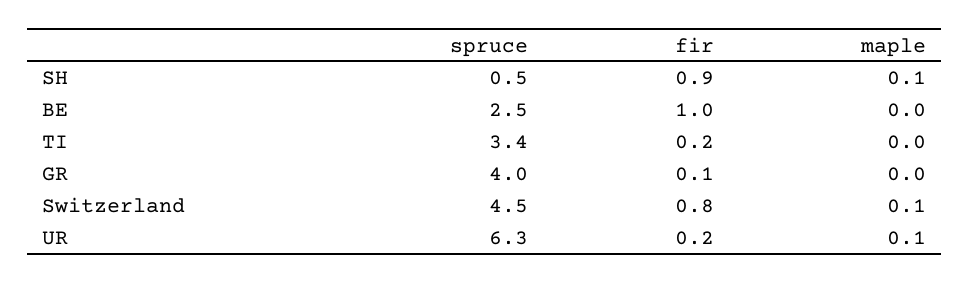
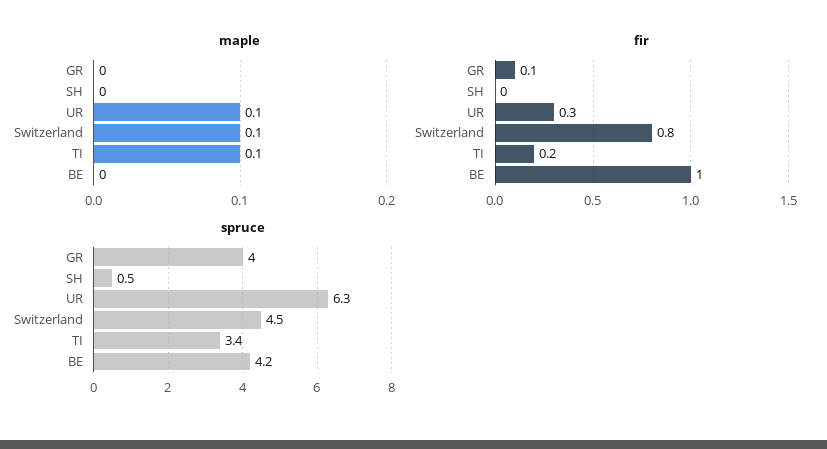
fir, SH: 0.9 -> 0
maple, SH: 0.1 -> 0
spruce, BE: 2.5 -> 4.2
maple, TI: 0 -> 0.1
fir, UR: 0.2 -> 0.3

